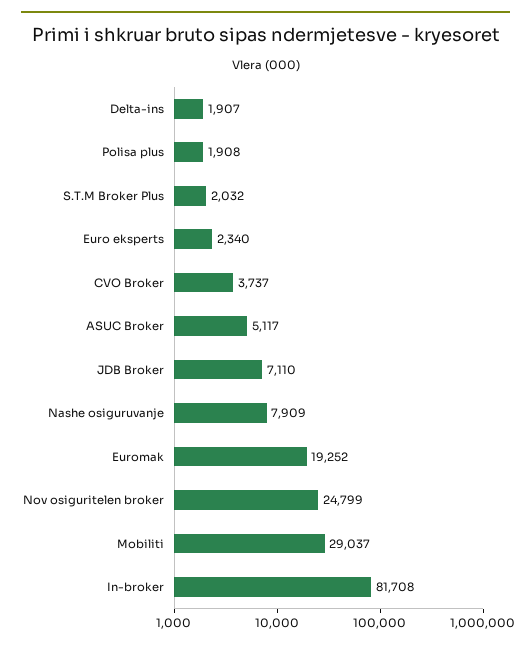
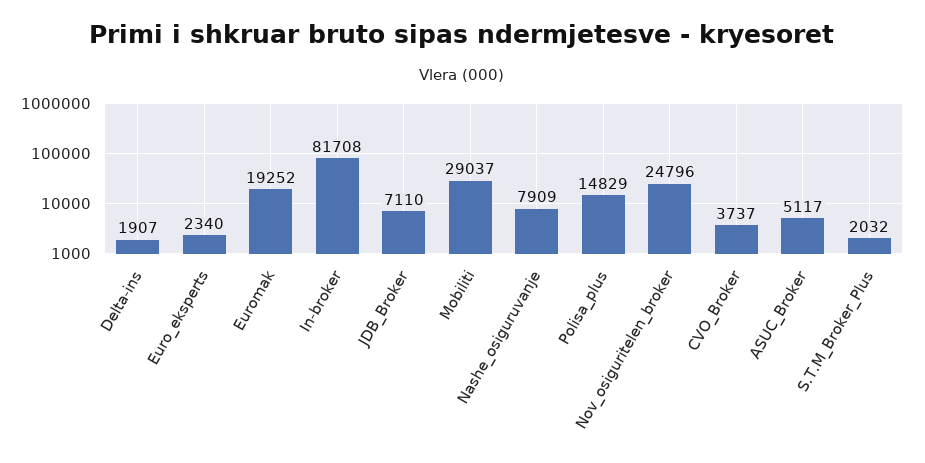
Polisa plus: 1908 -> 14829
Nov osiguritelen broker: 24799 -> 24796

